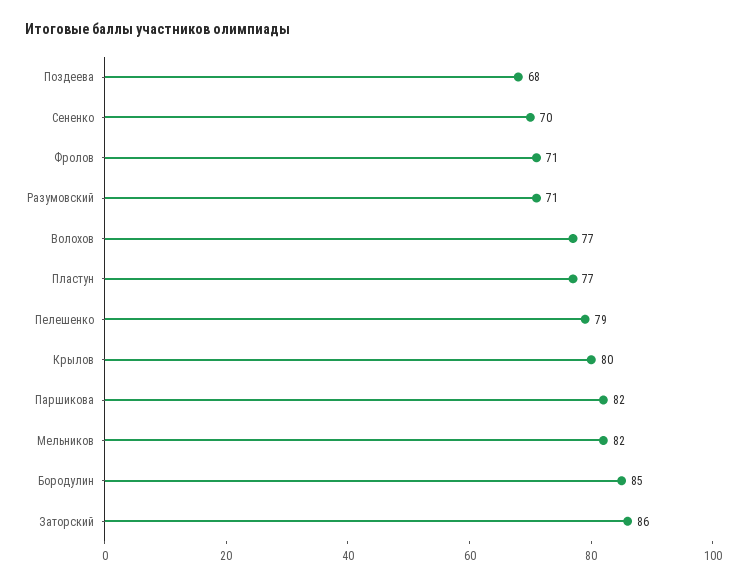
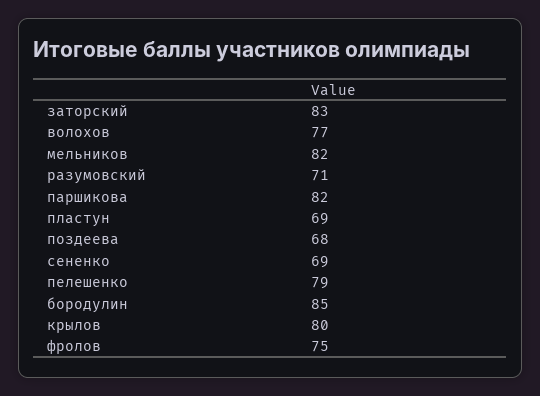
Сененко: 70 -> 69
Фролов: 71 -> 75
Пластун: 77 -> 69
Заторский: 86 -> 83

